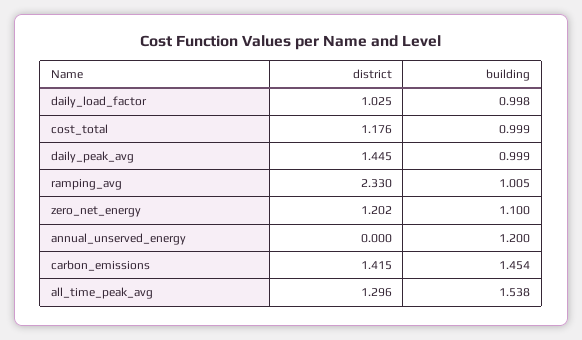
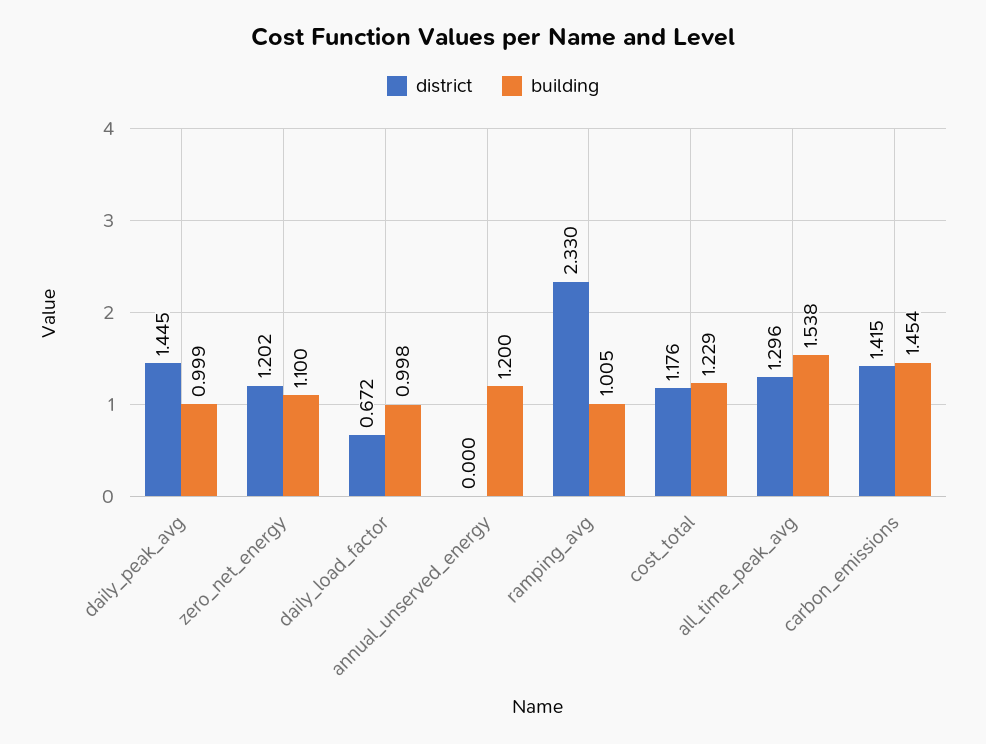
district, daily_load_factor: 1.025 -> 0.672
building, cost_total: 0.999 -> 1.229

